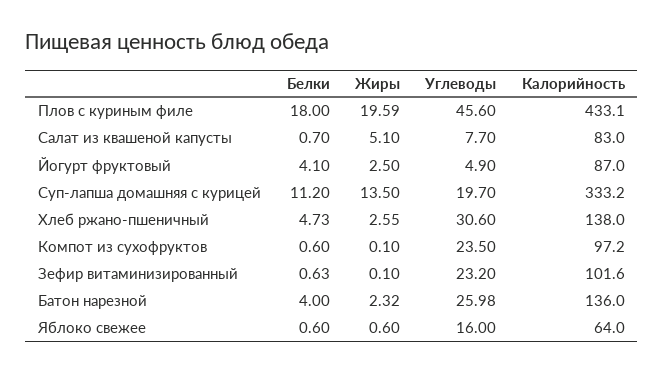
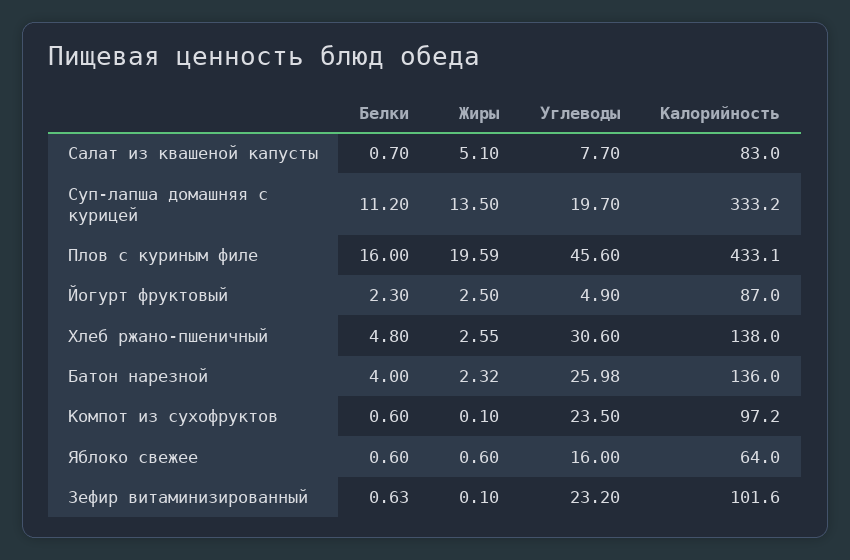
Белки, Плов с куриным филе: 18 -> 16
Белки, Йогурт фруктовый: 4.1 -> 2.3
Белки, Хлеб ржано-пшеничный: 4.73 -> 4.8

